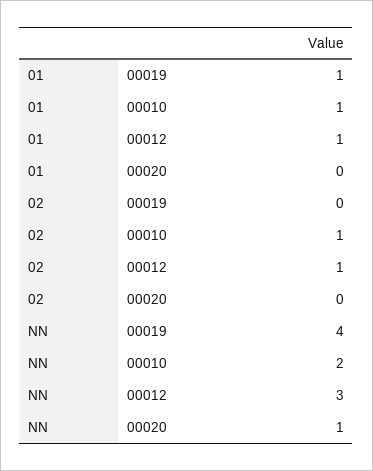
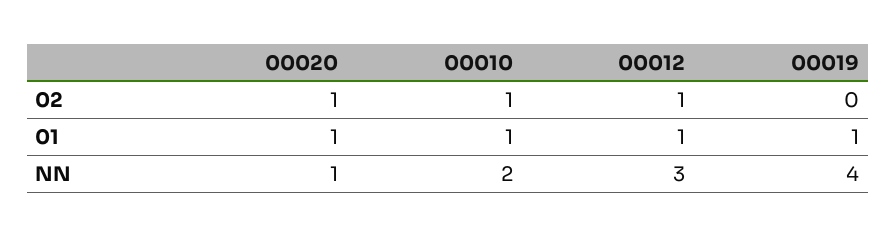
01, 00020: 0 -> 1
02, 00020: 0 -> 1

